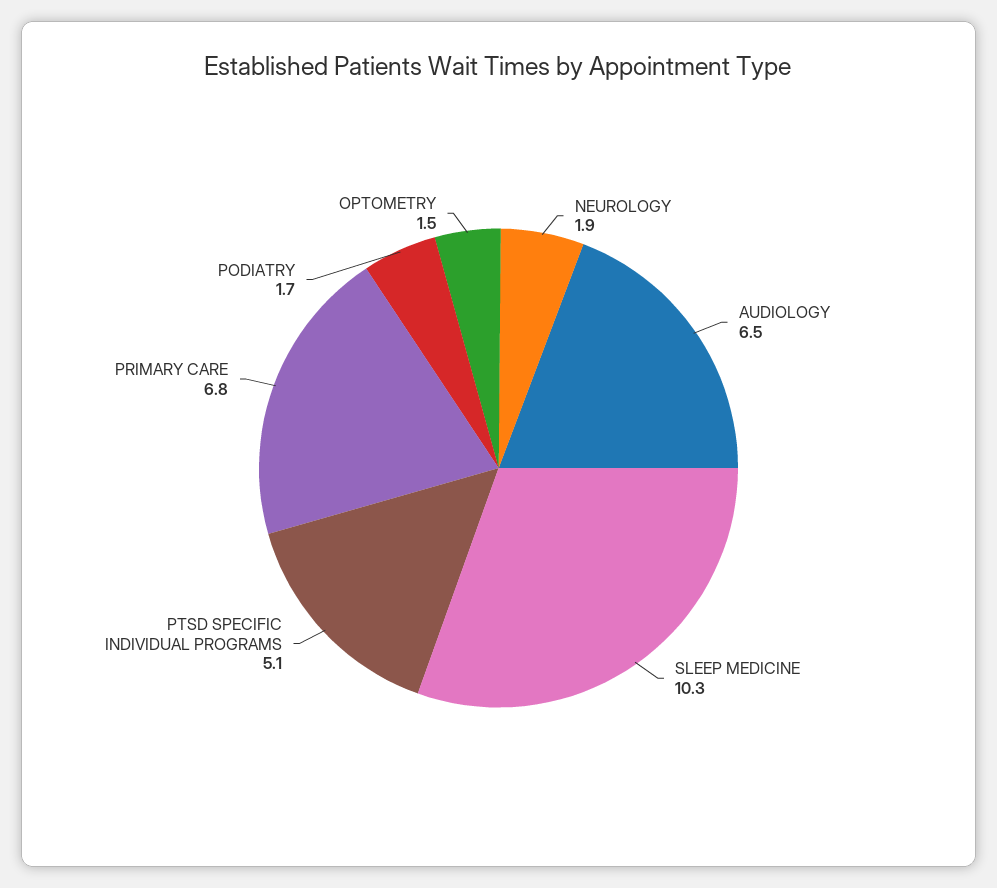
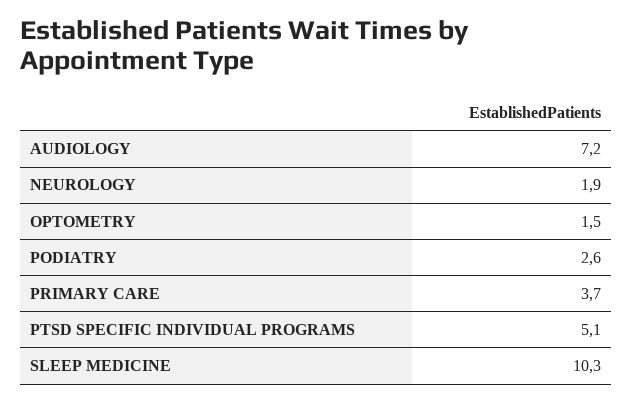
AUDIOLOGY: 6.5 -> 7.2
PRIMARY CARE: 6.8 -> 3.7
PODIATRY: 1.7 -> 2.6

